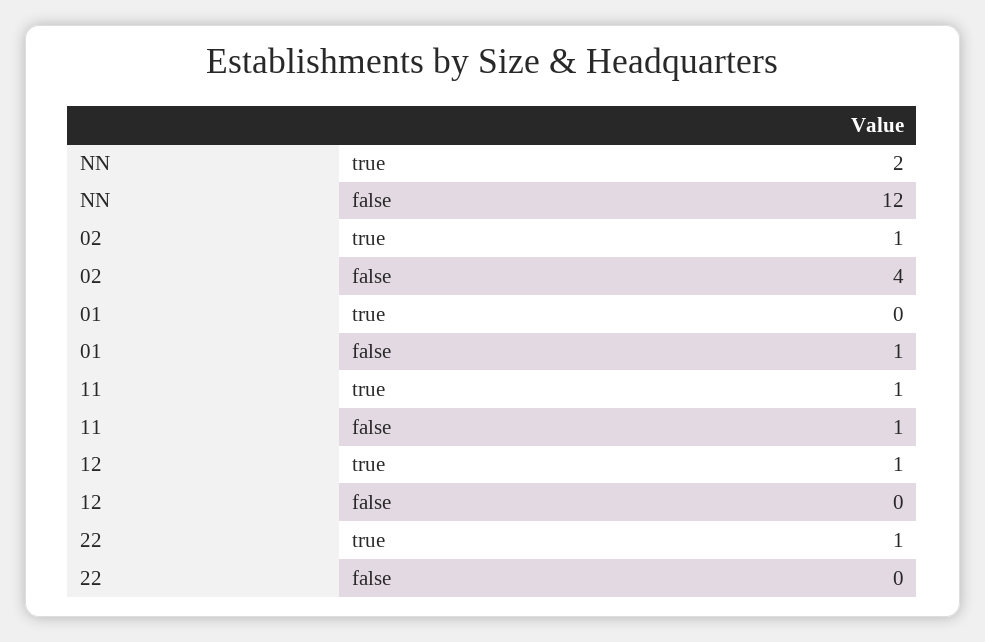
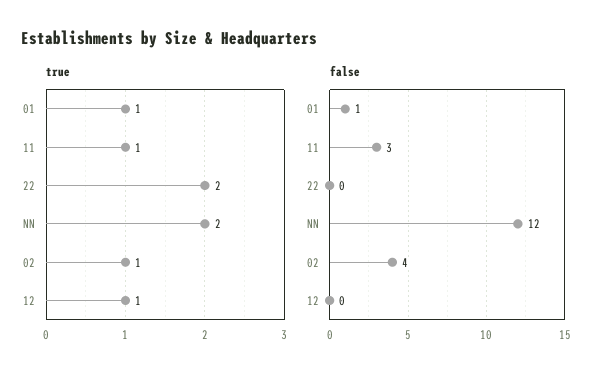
true, 01: 0 -> 1
false, 11: 1 -> 3
true, 22: 1 -> 2

